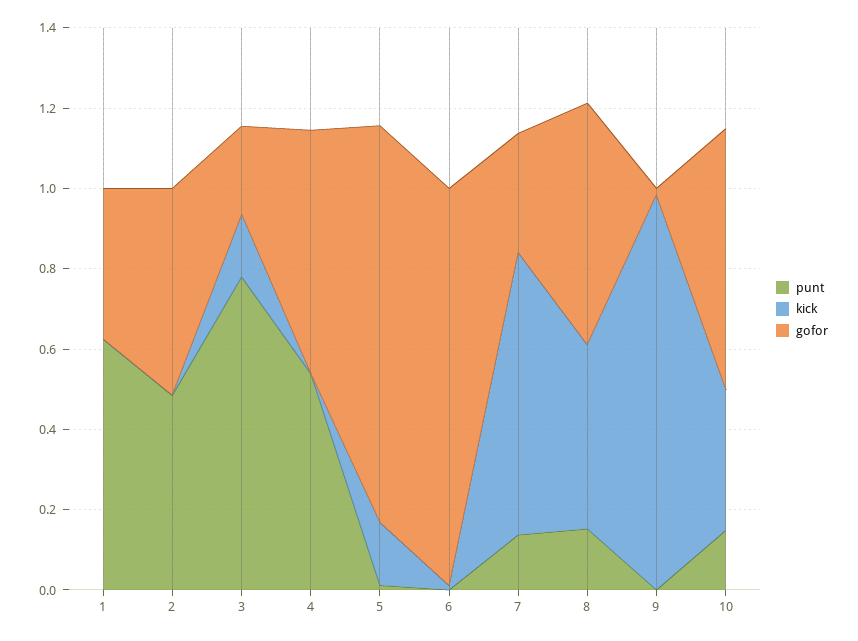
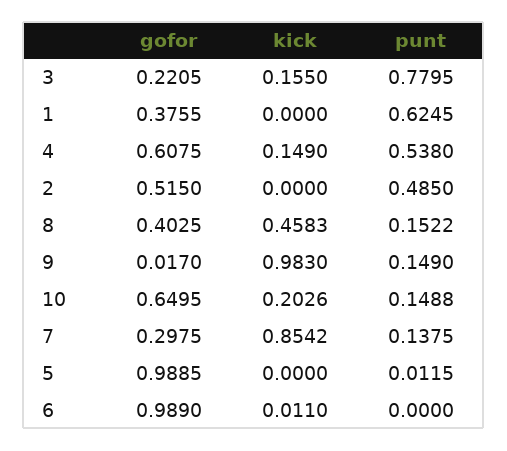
kick, 4: 0 -> 0.149
kick, 5: 0.15 -> 0
kick, 7: 0.7 -> 0.8542
gofor, 8: 0.6 -> 0.4025
punt, 9: 0 -> 0.149
kick, 10: 0.35 -> 0.2026

